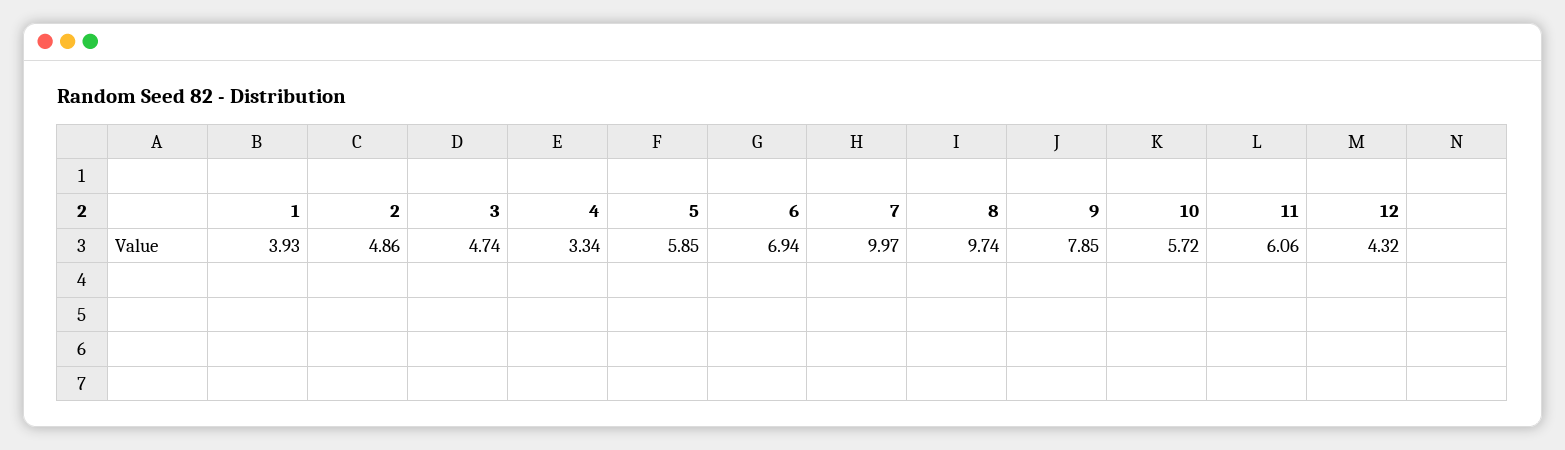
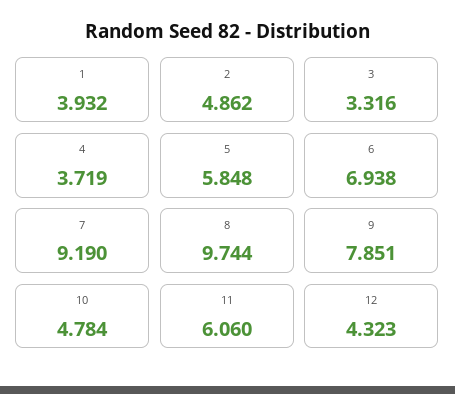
3: 4.74 -> 3.316
4: 3.34 -> 3.719
7: 9.97 -> 9.19
10: 5.72 -> 4.784

